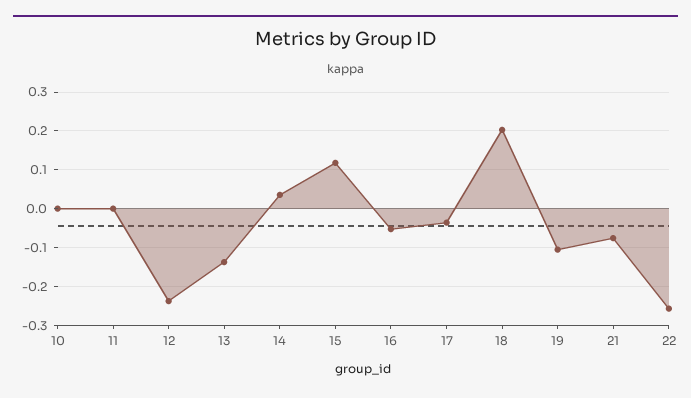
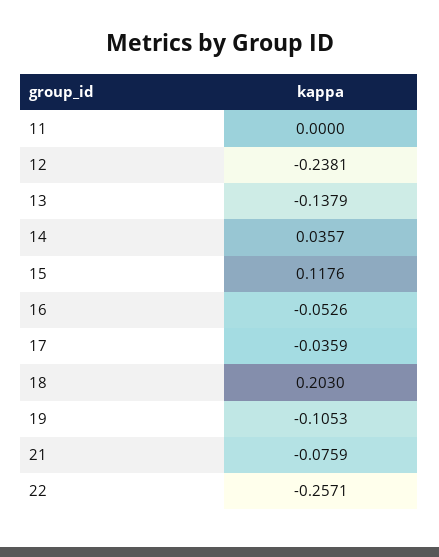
10: 0 -> none

